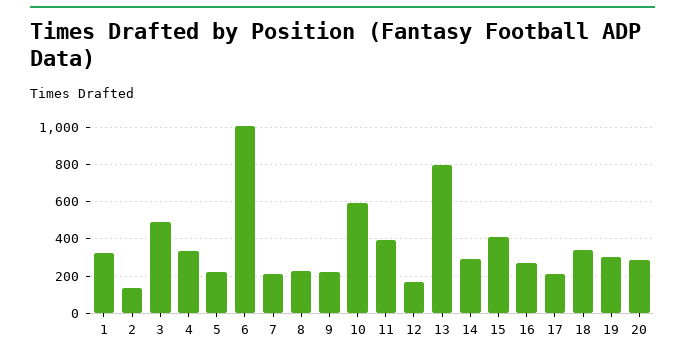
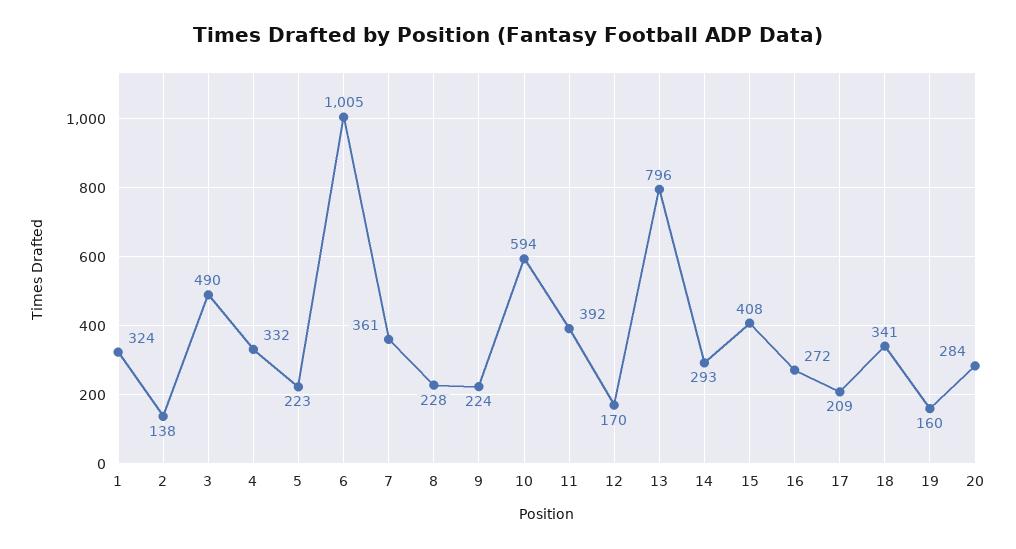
7: 200 -> 361
19: 300 -> 160

